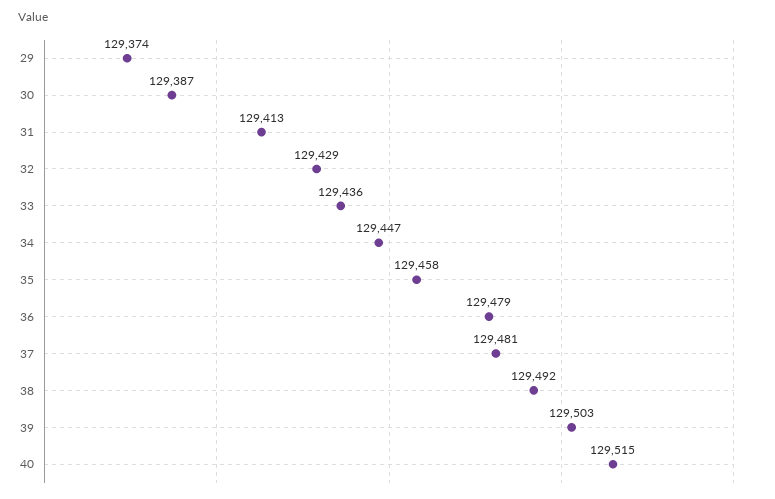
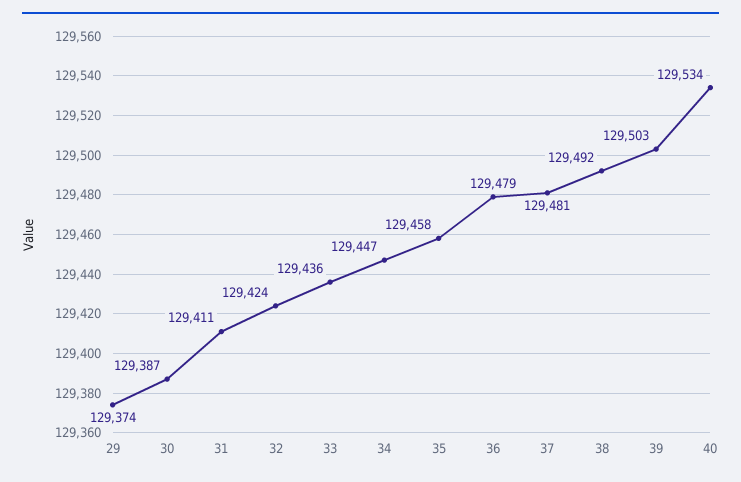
31: 129413 -> 129411
32: 129429 -> 129424
40: 129515 -> 129534

